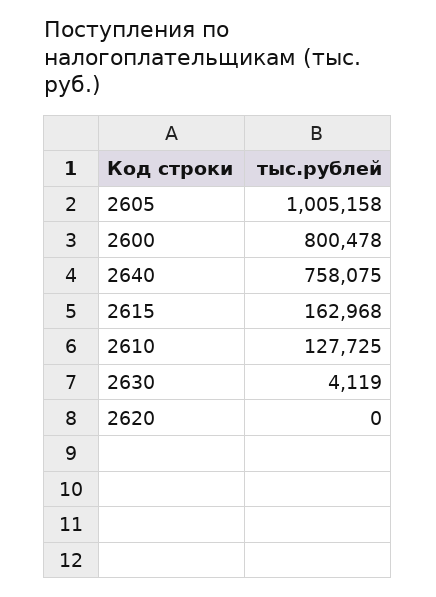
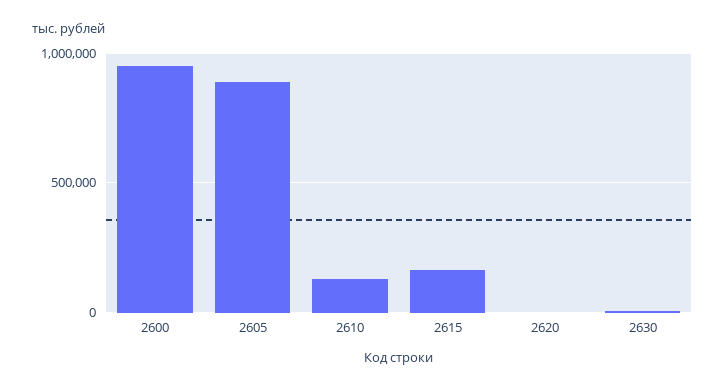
2605: 1005158 -> 900000
2600: 800478 -> 950000
2640: 758075 -> none

